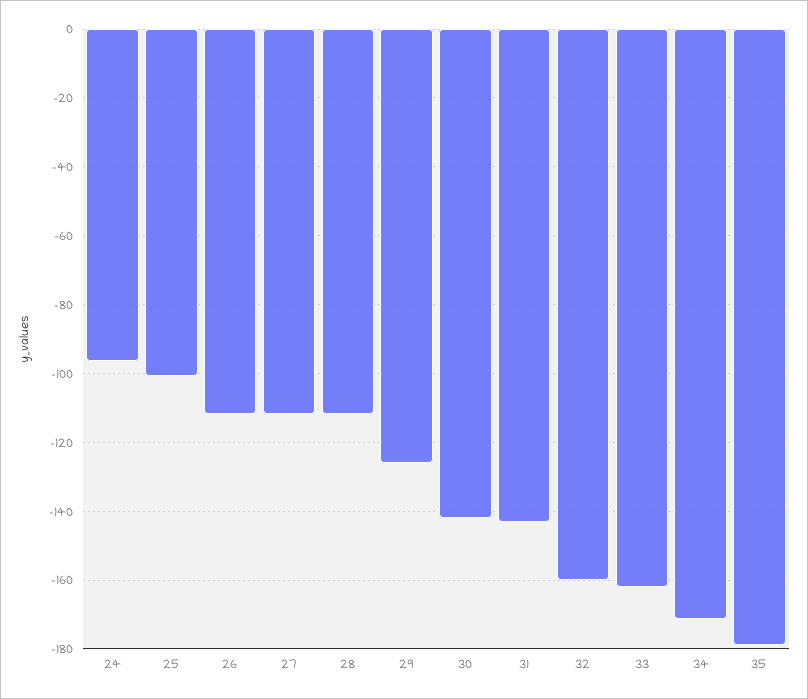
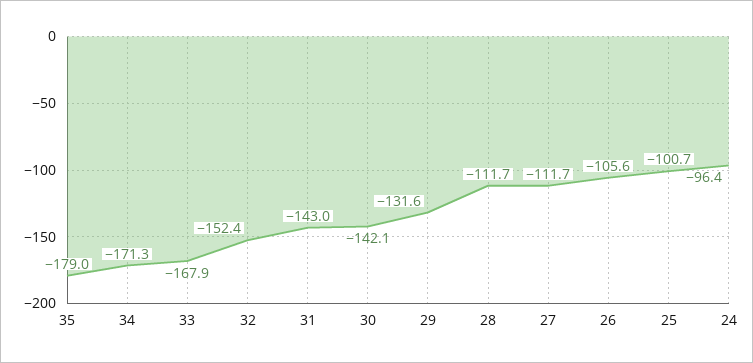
26: -112 -> -105.6
29: -126 -> -131.6
32: -160 -> -152.4
33: -162 -> -167.9

